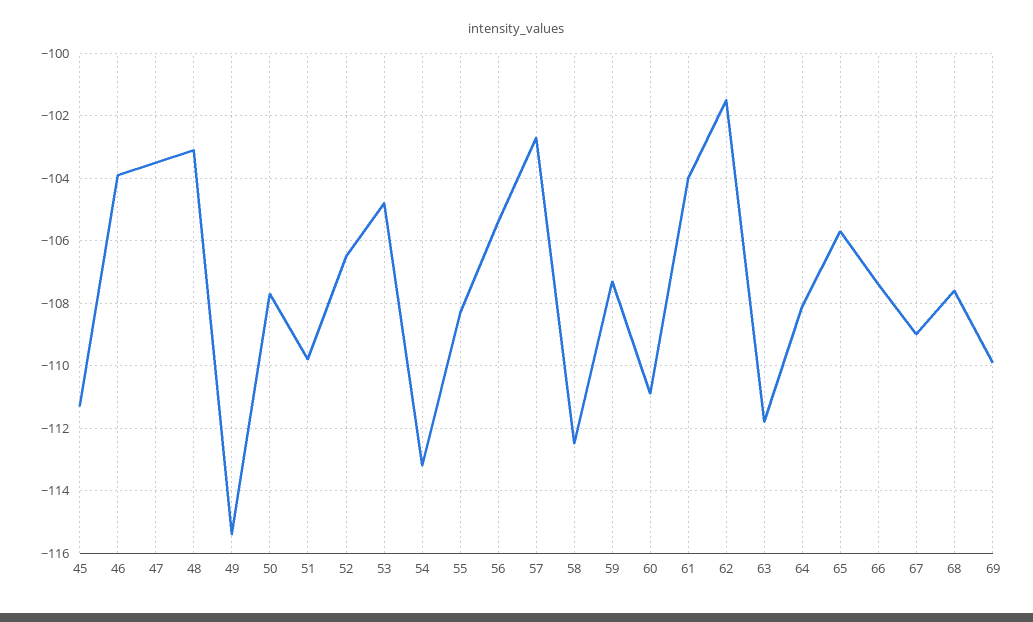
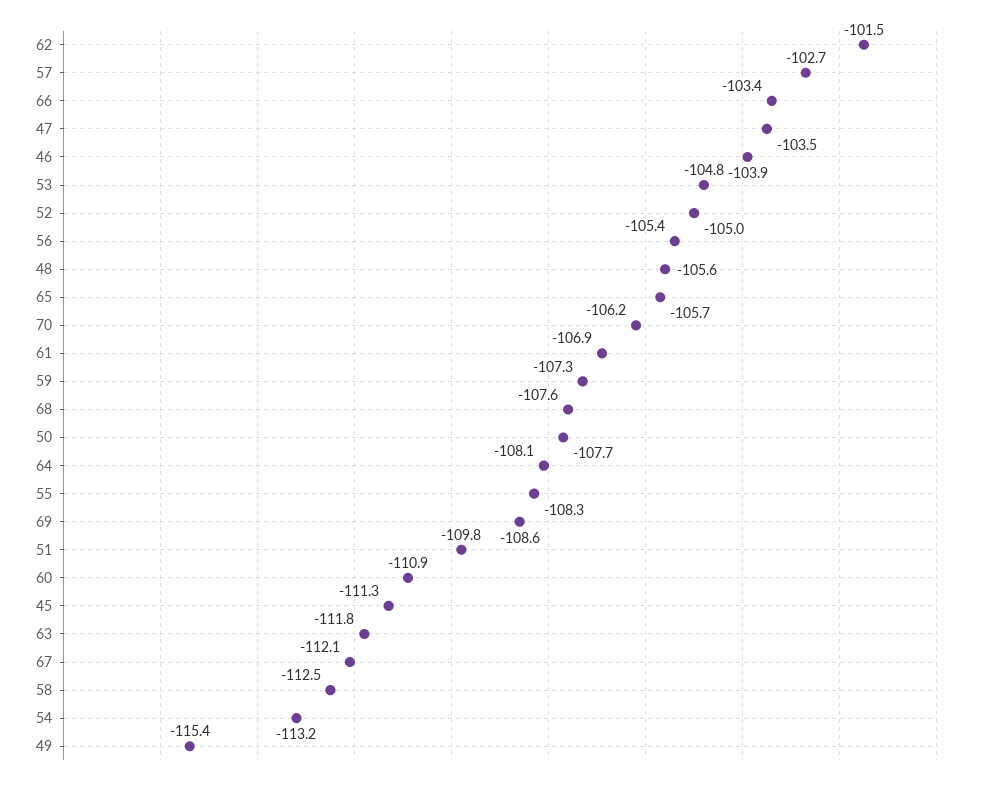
48: -103 -> -105.6
52: -106.5 -> -105
61: -104 -> -106.9
66: -107.5 -> -103.4
67: -109 -> -112.1
69: -110 -> -108.6
70: none -> -106.2

